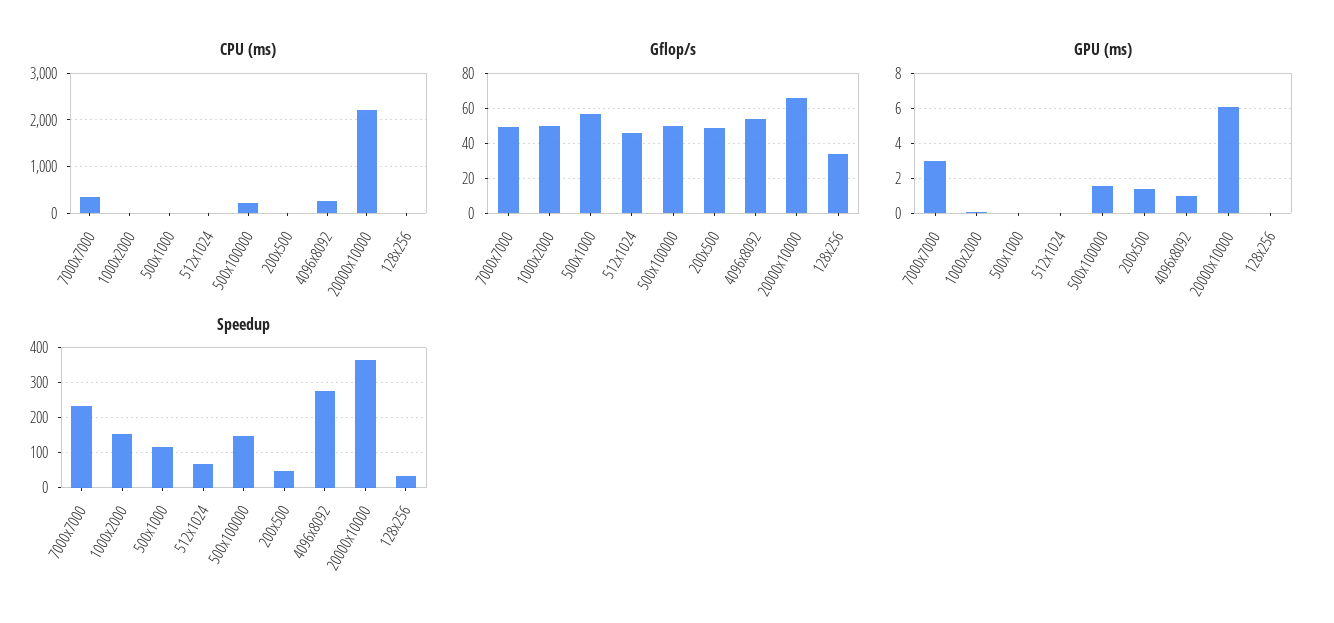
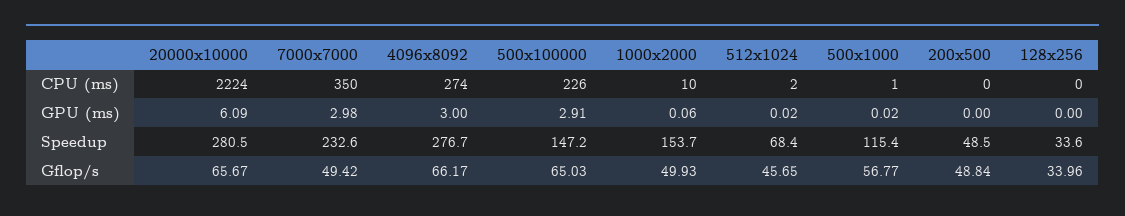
Gflop/s, 500x100000: 50 -> 65.03
Gflop/s, 4096x8092: 55 -> 66.17
GPU (ms), 500x100000: 1.5 -> 2.91
GPU (ms), 200x500: 1.5 -> 0
GPU (ms), 4096x8092: 1 -> 3
Speedup, 20000x10000: 360 -> 280.5

